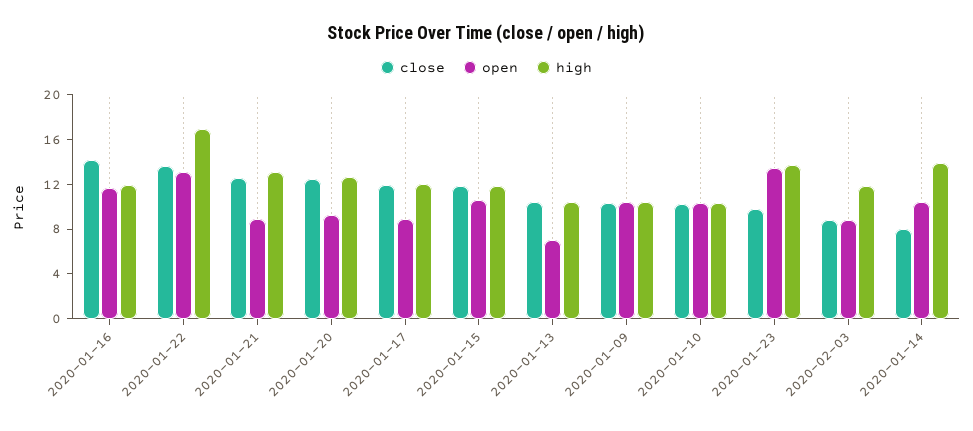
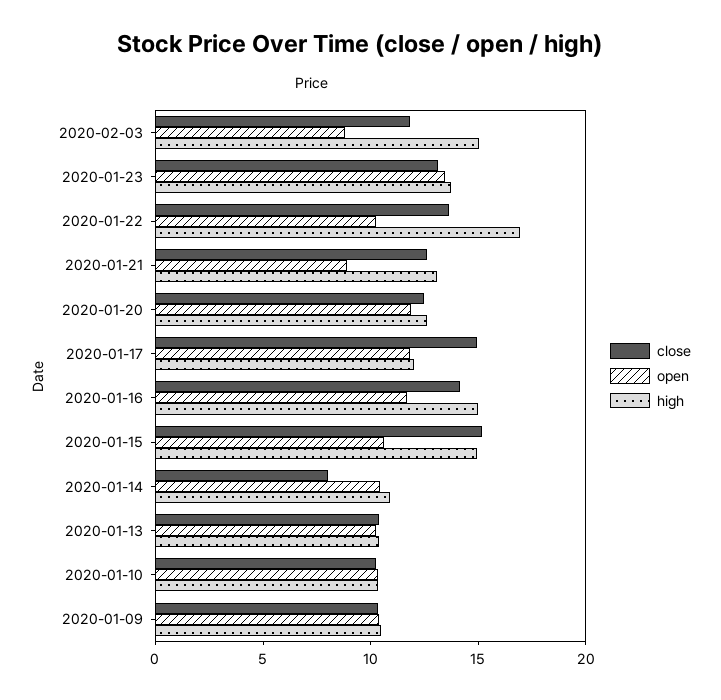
high, 2020-01-16: 12 -> 15
open, 2020-01-22: 13 -> 10
open, 2020-01-20: 9 -> 12
close, 2020-01-17: 12 -> 15
open, 2020-01-17: 9 -> 12
close, 2020-01-15: 12 -> 15
high, 2020-01-15: 12 -> 15
open, 2020-01-13: 7 -> 10
close, 2020-01-23: 10 -> 13
close, 2020-02-03: 9 -> 12
high, 2020-02-03: 12 -> 15
high, 2020-01-14: 14 -> 11

